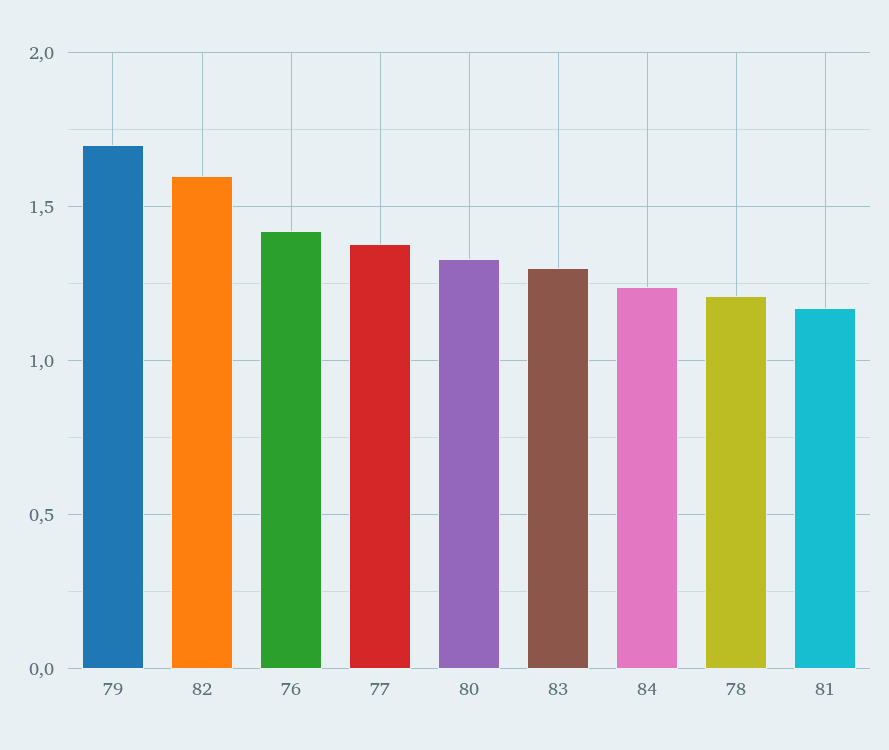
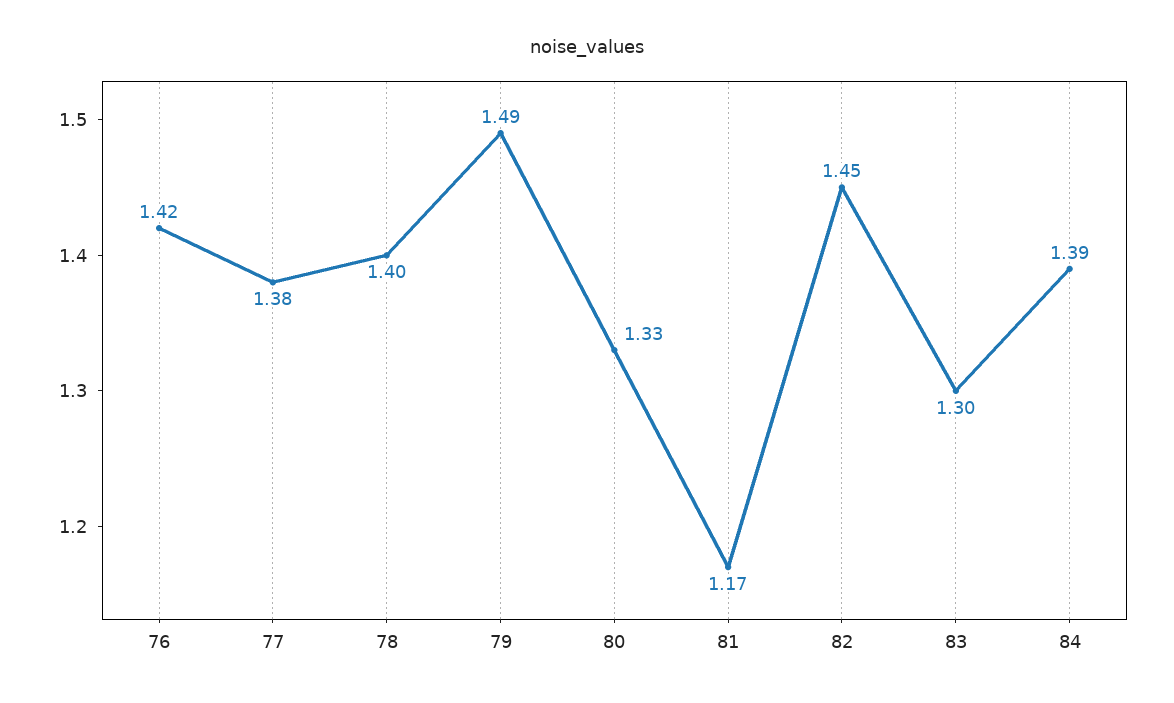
79: 1.7 -> 1.49
82: 1.6 -> 1.45
84: 1.25 -> 1.39
78: 1.2 -> 1.4

